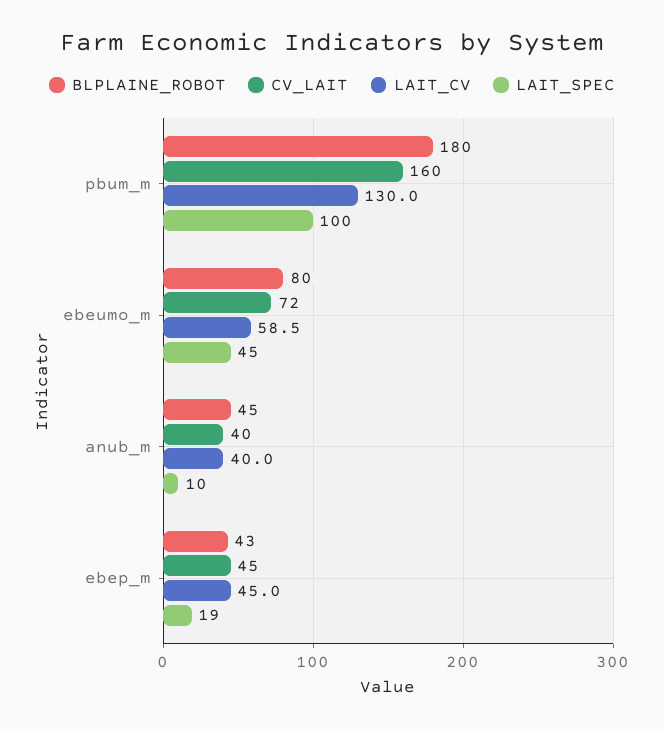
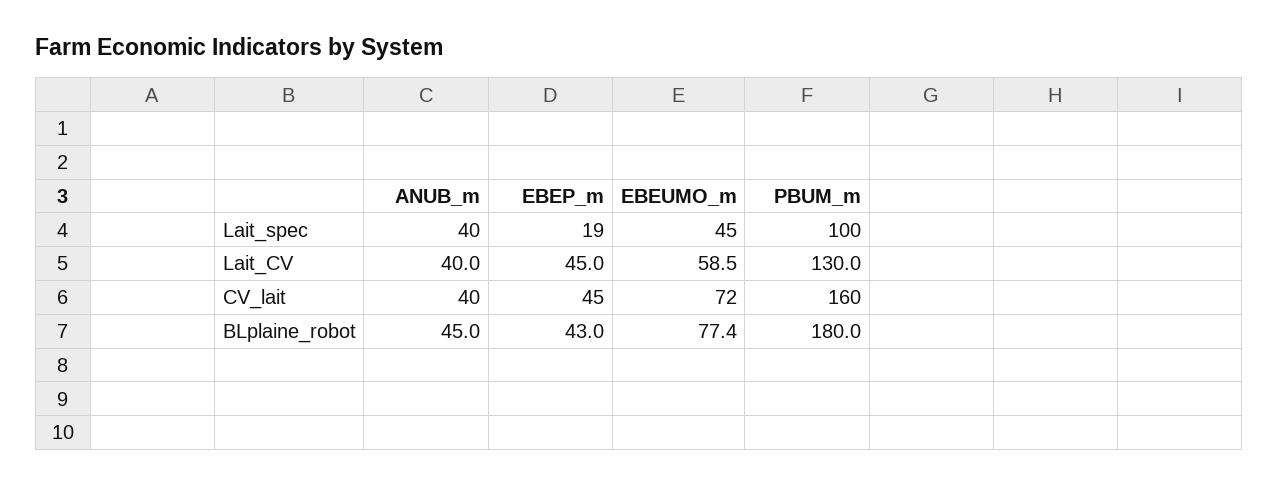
BLPLAINE_ROBOT, ebeumo_m: 80 -> 77.4
LAIT_SPEC, anub_m: 10 -> 40

